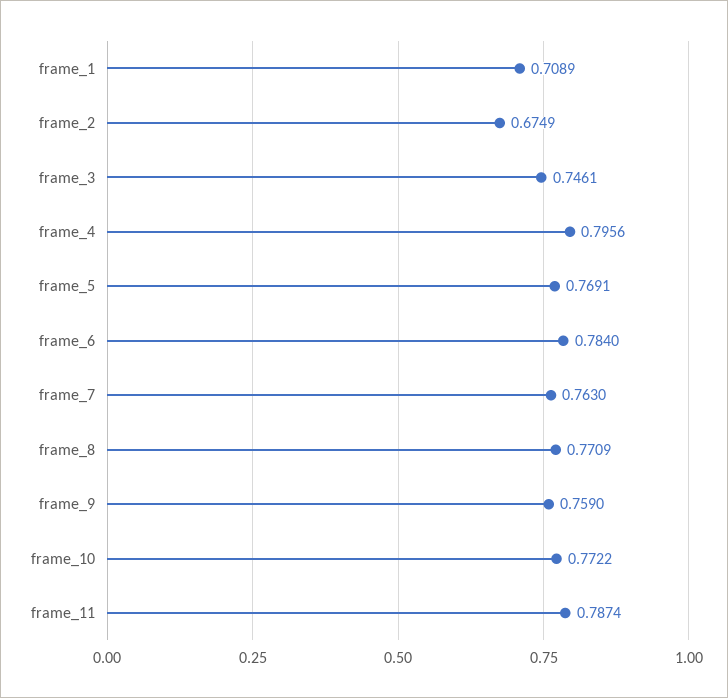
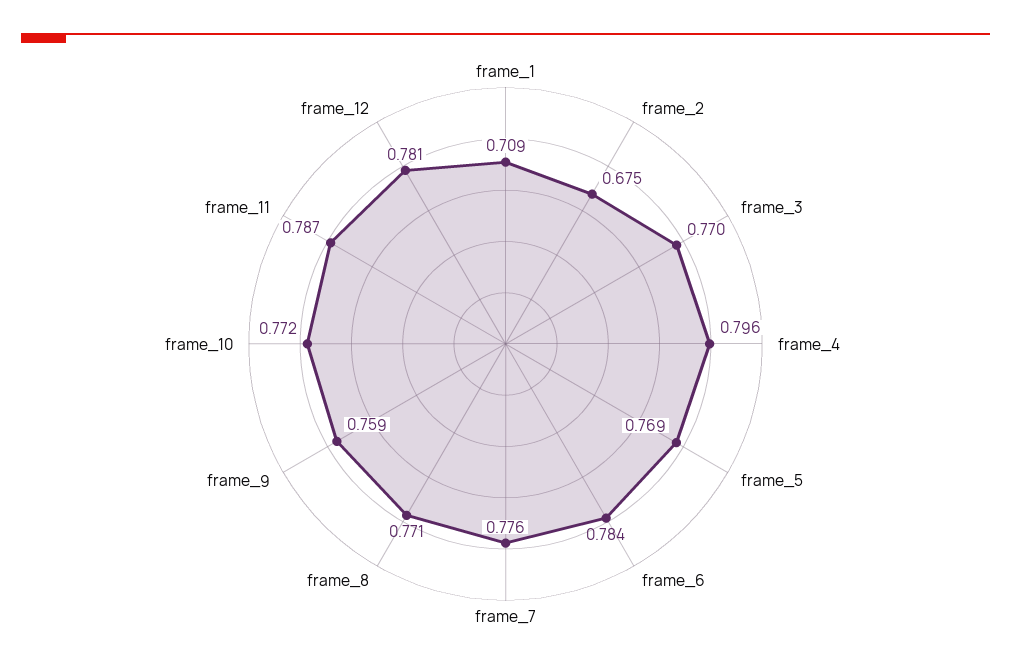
frame_3: 0.7461 -> 0.77
frame_7: 0.763 -> 0.776
frame_12: none -> 0.781

